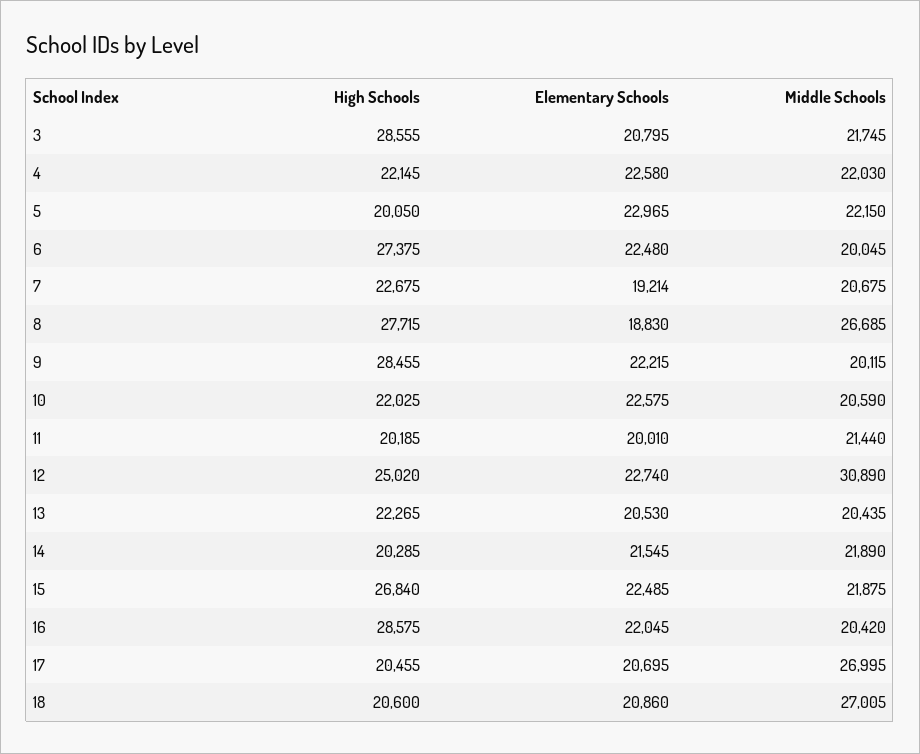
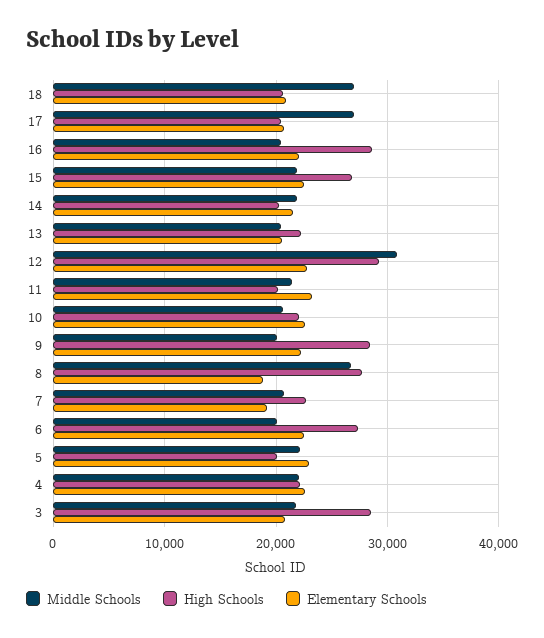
Elementary Schools, 11: 20010 -> 23000
High Schools, 12: 25020 -> 29000

